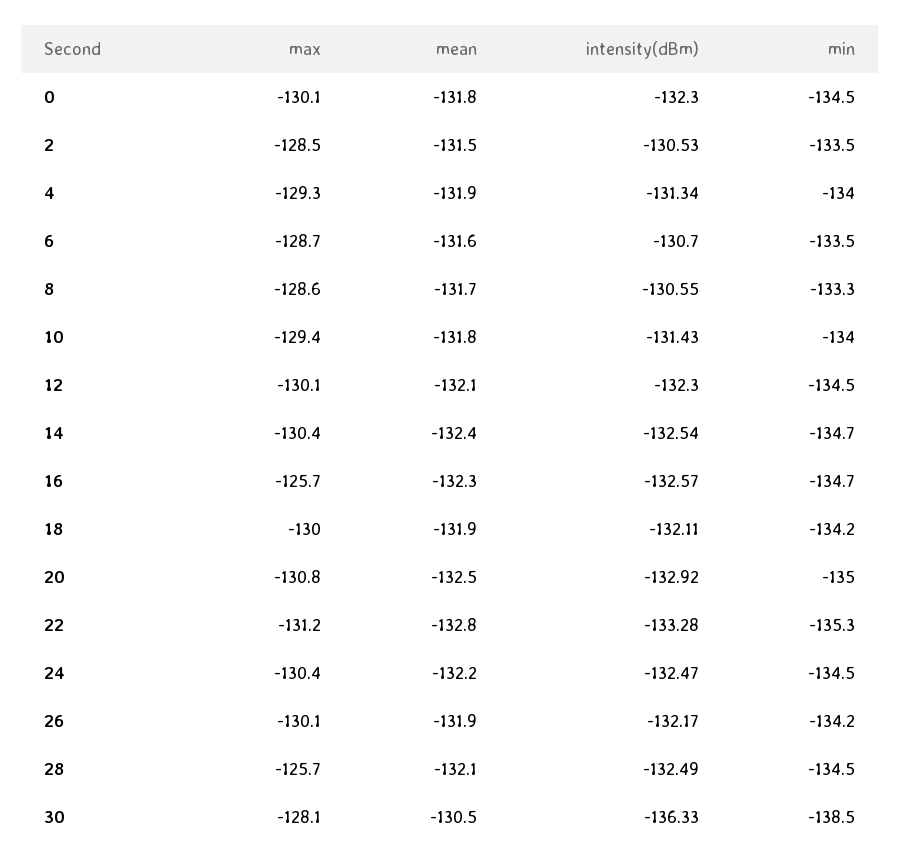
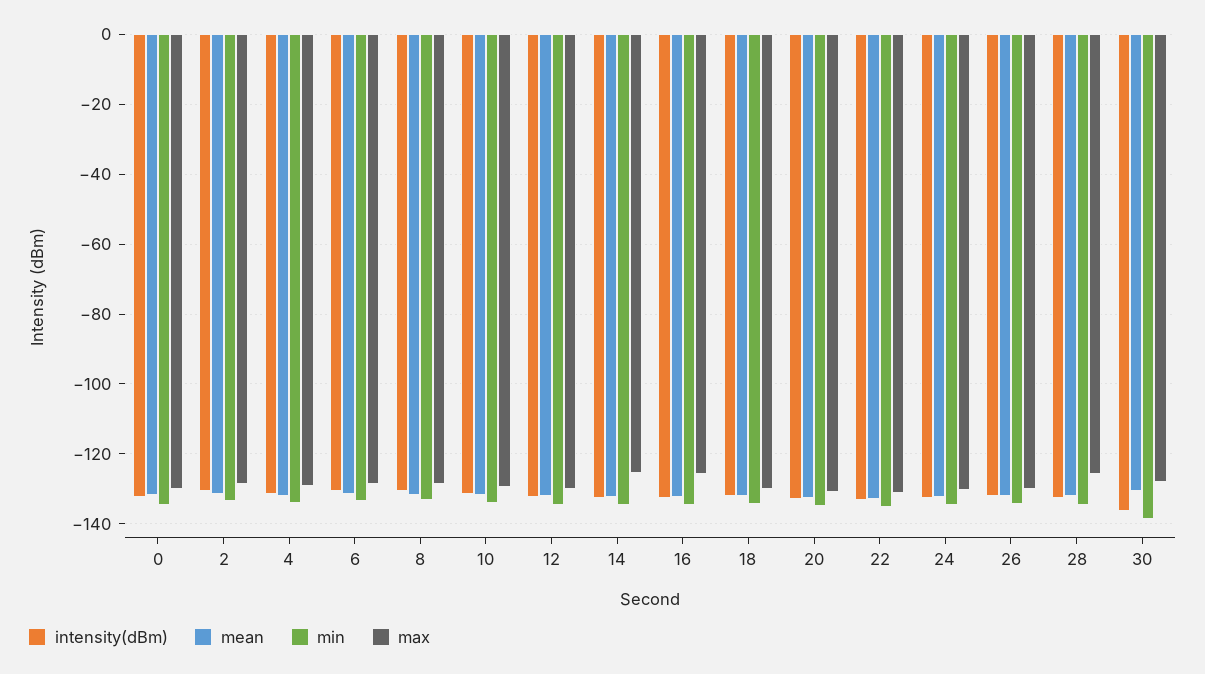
max, 14: -130.4 -> -126

